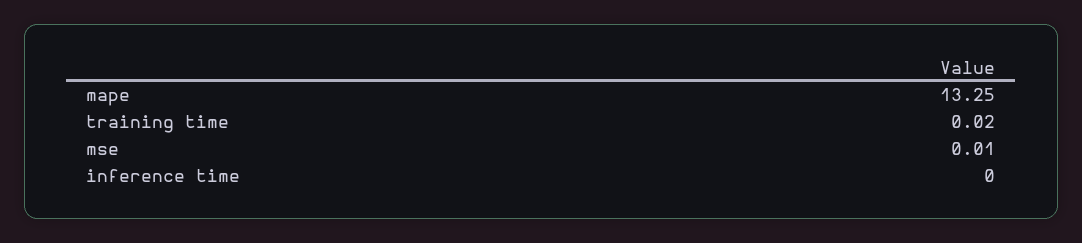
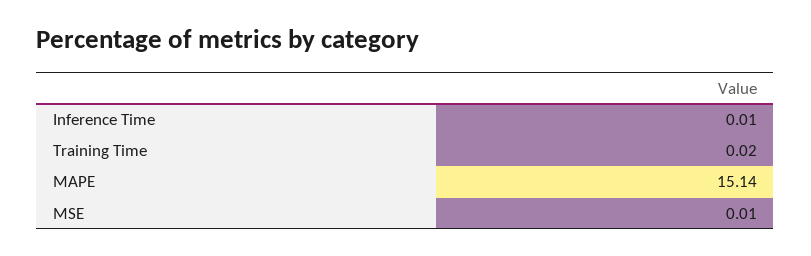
mape: 13.25 -> 15.14
inference time: 0 -> 0.01

